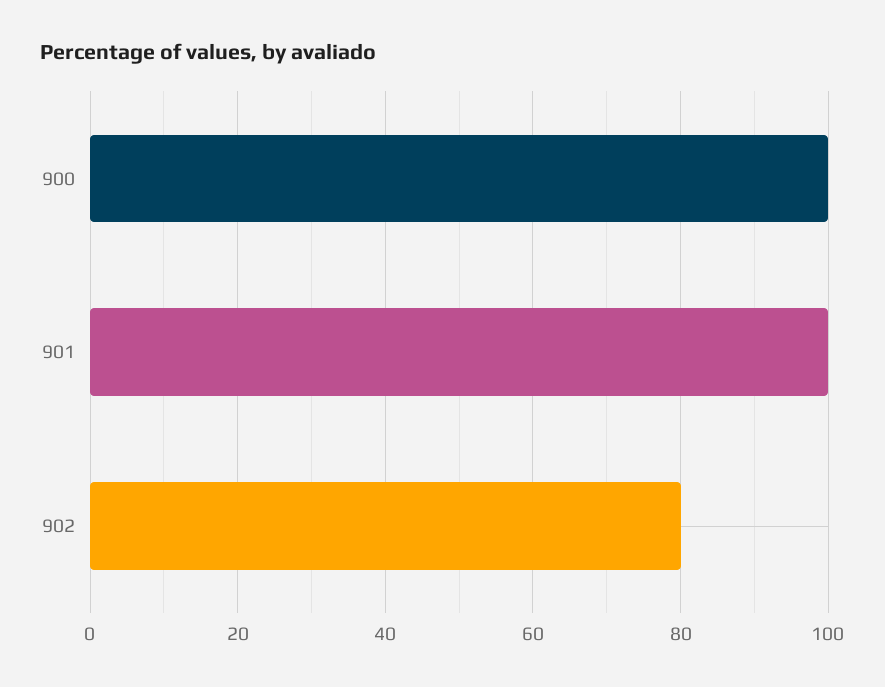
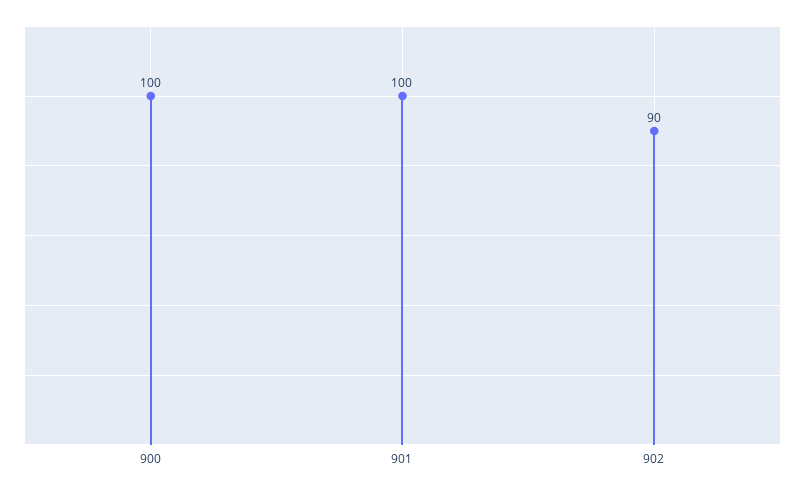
902: 80 -> 90

